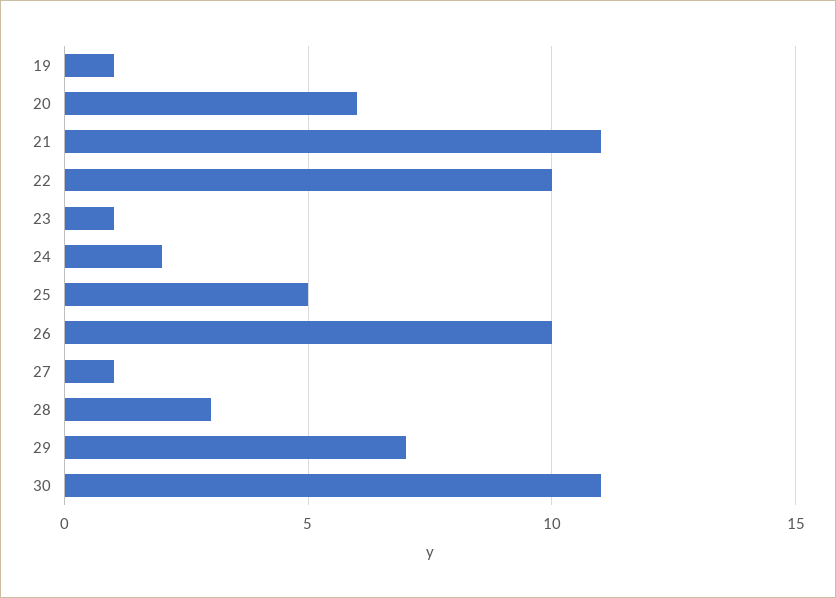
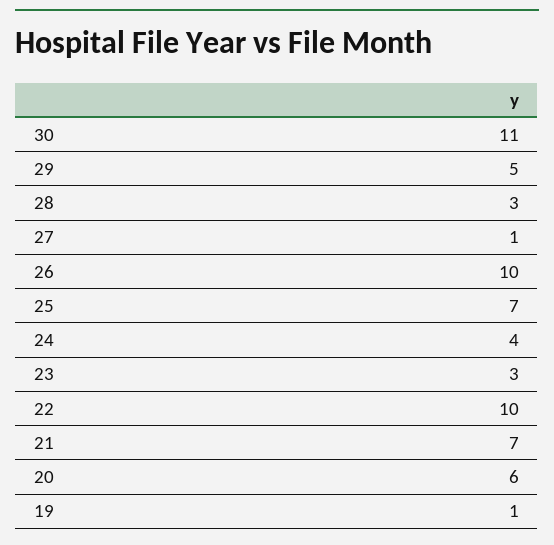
21: 11 -> 7
23: 1 -> 3
24: 2 -> 4
25: 5 -> 7
29: 7 -> 5

